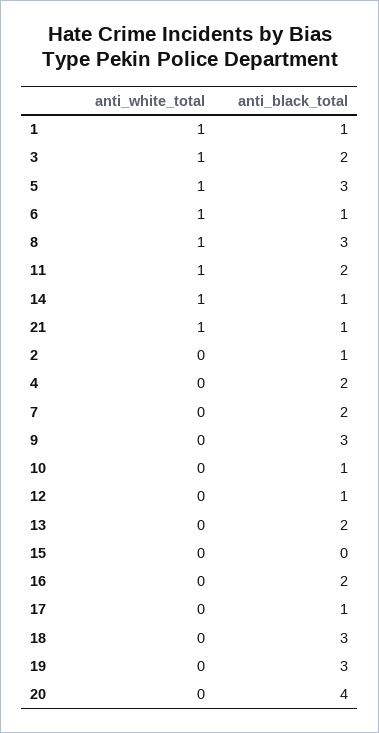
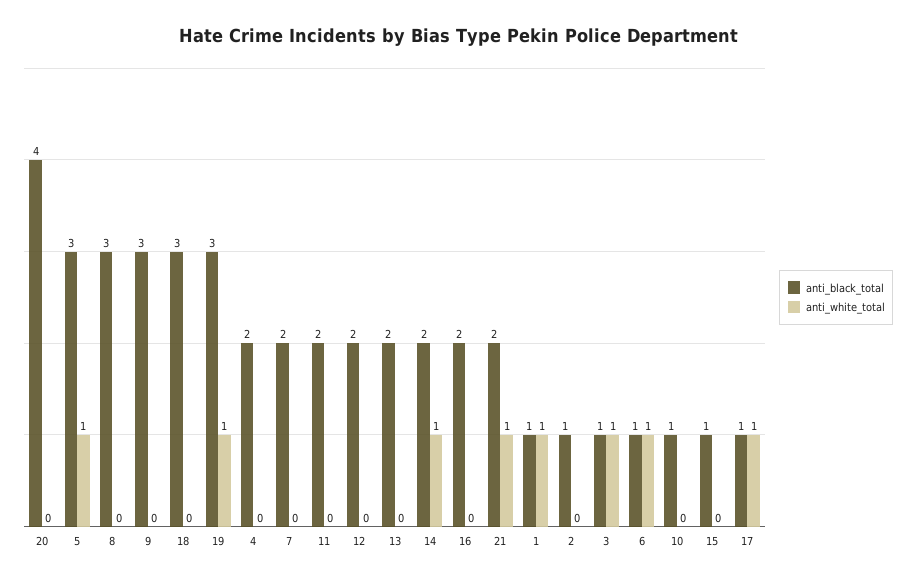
anti_black_total, 3: 2 -> 1
anti_white_total, 8: 1 -> 0
anti_white_total, 11: 1 -> 0
anti_black_total, 14: 1 -> 2
anti_black_total, 21: 1 -> 2
anti_black_total, 12: 1 -> 2
anti_black_total, 15: 0 -> 1
anti_white_total, 17: 0 -> 1
anti_white_total, 19: 0 -> 1

